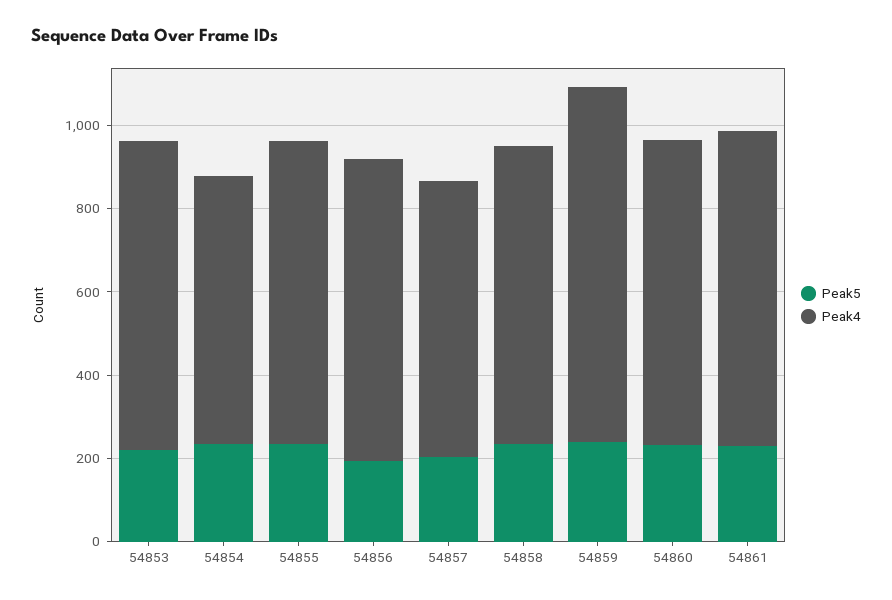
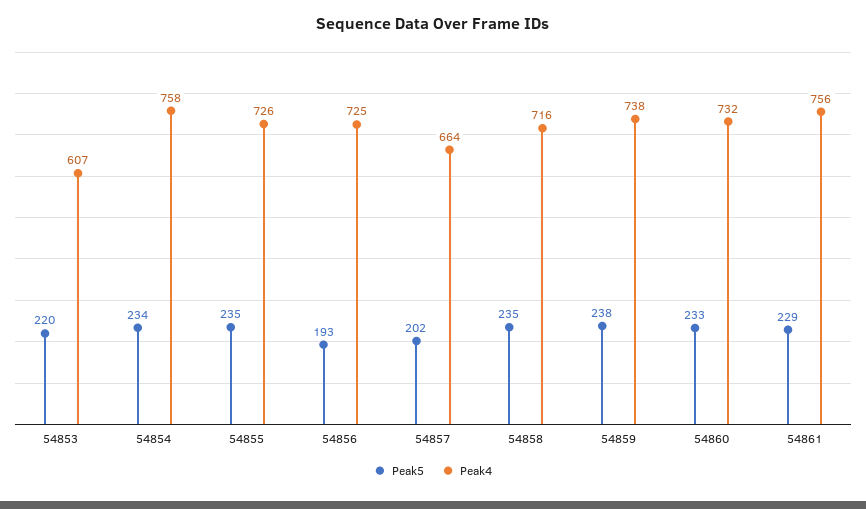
Peak4, 54853: 750 -> 607
Peak4, 54854: 650 -> 758
Peak4, 54859: 850 -> 738

